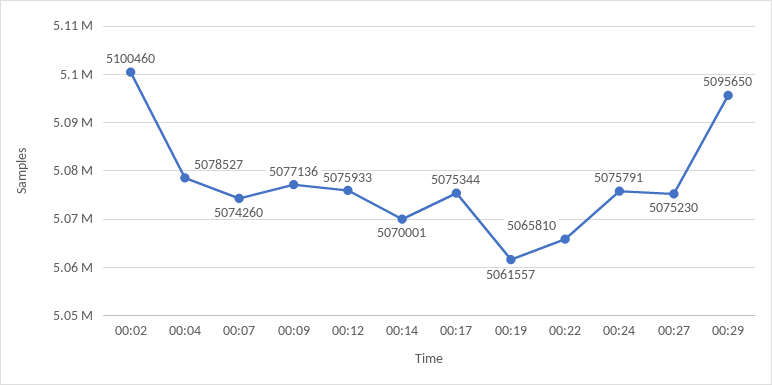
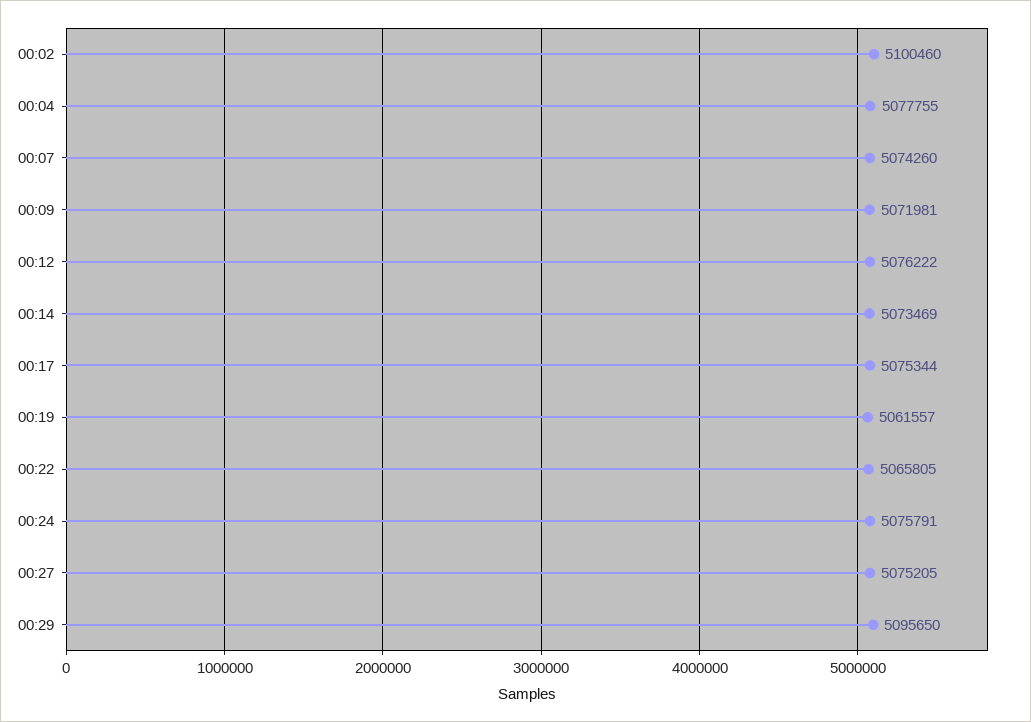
00:04: 5078527 -> 5077755
00:09: 5077136 -> 5071981
00:12: 5075933 -> 5076222
00:14: 5070001 -> 5073469
00:22: 5065810 -> 5065805
00:27: 5075230 -> 5075205

